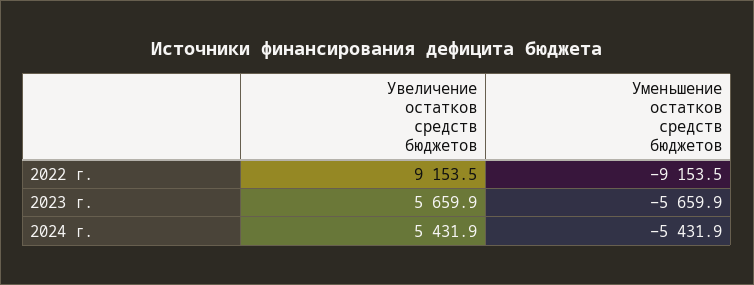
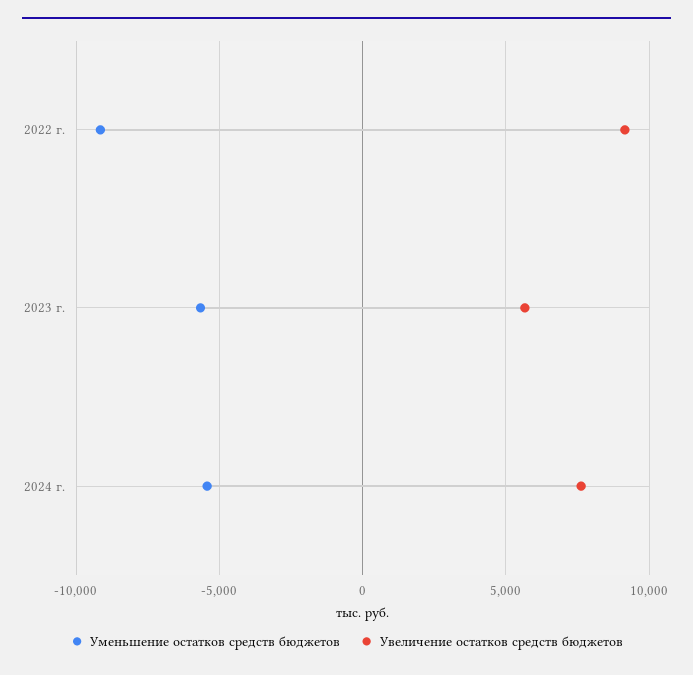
Увеличение остатков средств бюджетов, 2024 г.: 5431.9 -> 7500

